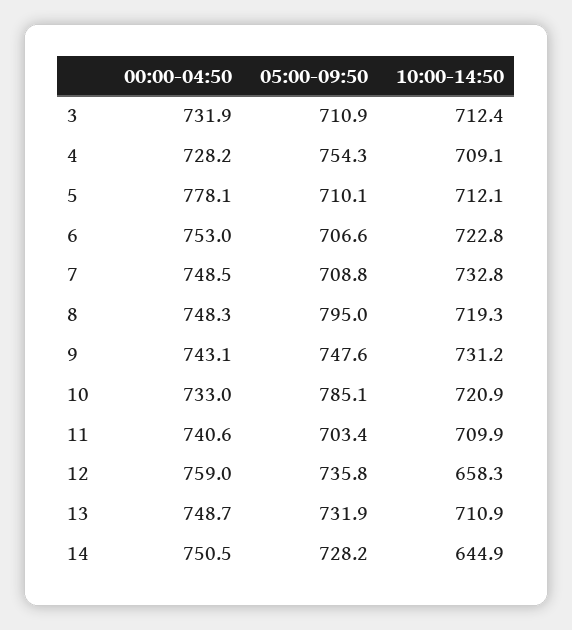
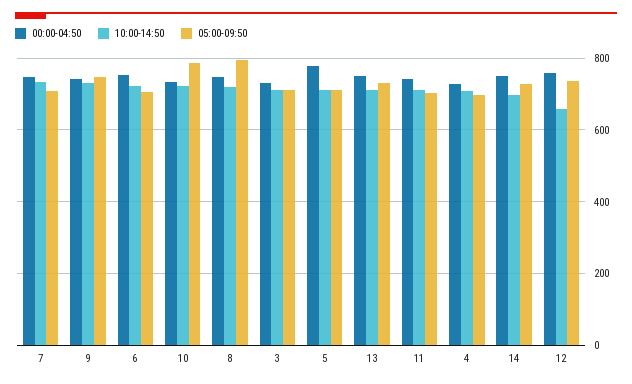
05:00-09:50, 4: 754.3 -> 700
10:00-14:50, 14: 644.9 -> 700

